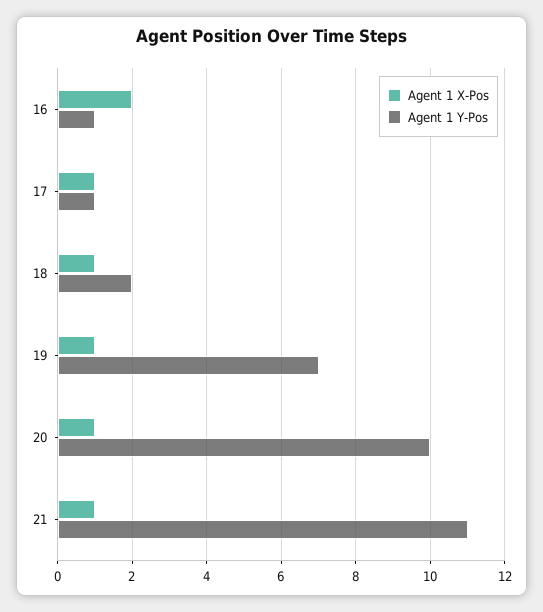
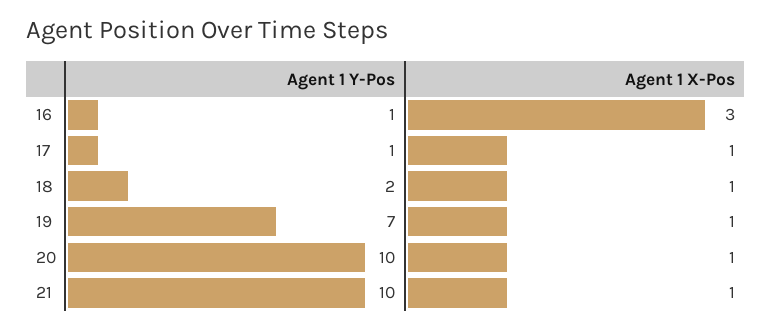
Agent 1 X-Pos, 16: 2 -> 3
Agent 1 Y-Pos, 21: 11 -> 10

